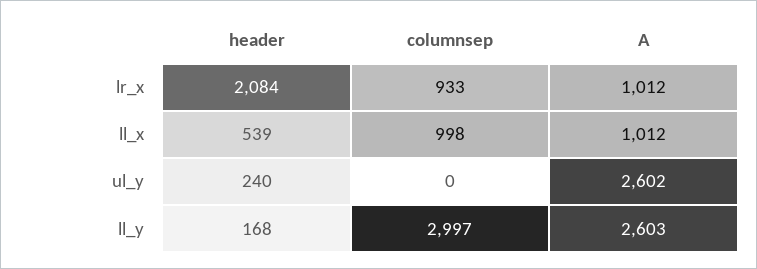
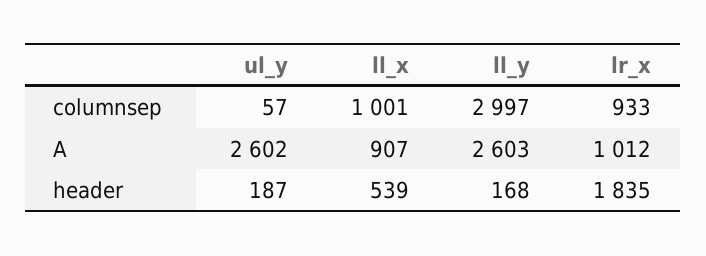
header, lr_x: 2084 -> 1835
columnsep, ll_x: 998 -> 1001
A, ll_x: 1012 -> 907
header, ul_y: 240 -> 187
columnsep, ul_y: 0 -> 57

